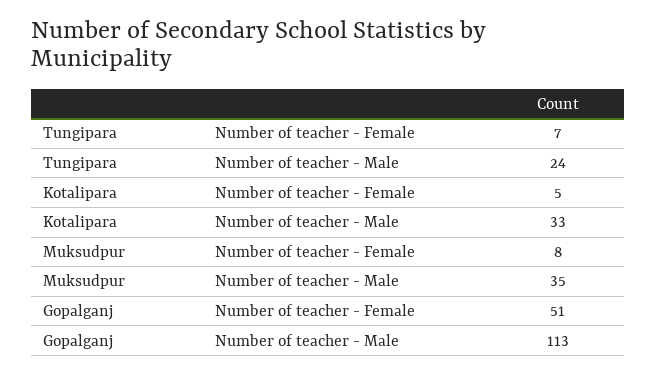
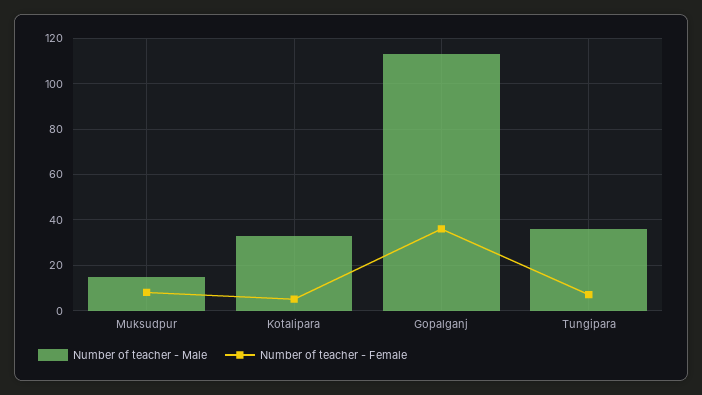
Number of teacher - Male, Tungipara: 24 -> 35
Number of teacher - Male, Muksudpur: 35 -> 15
Number of teacher - Female, Gopalganj: 51 -> 35

